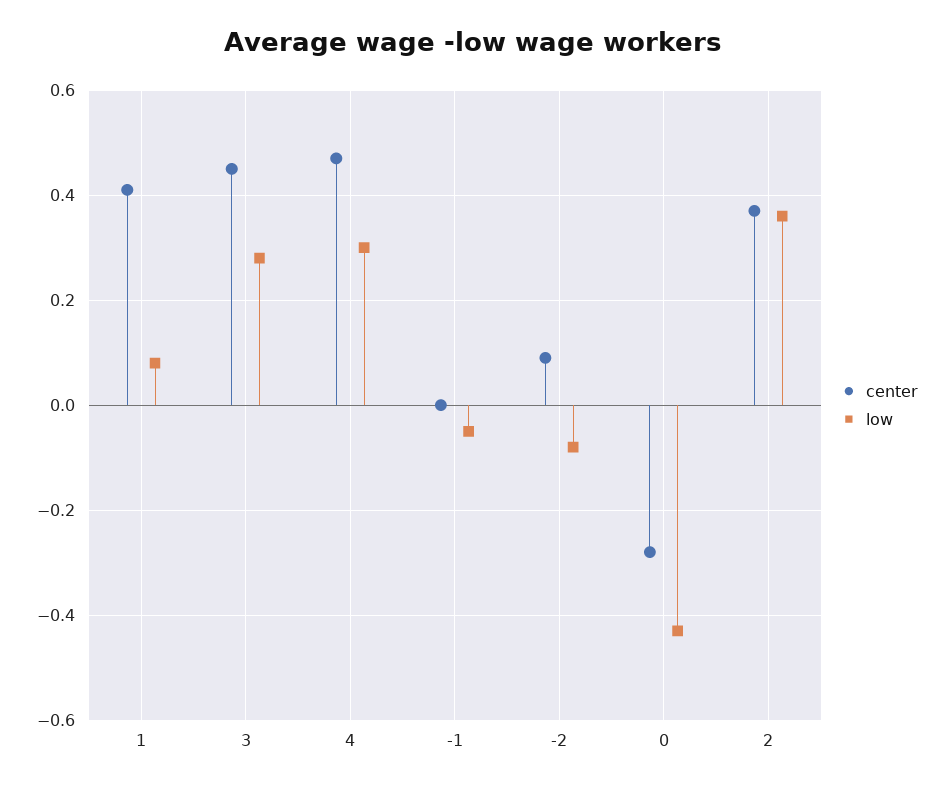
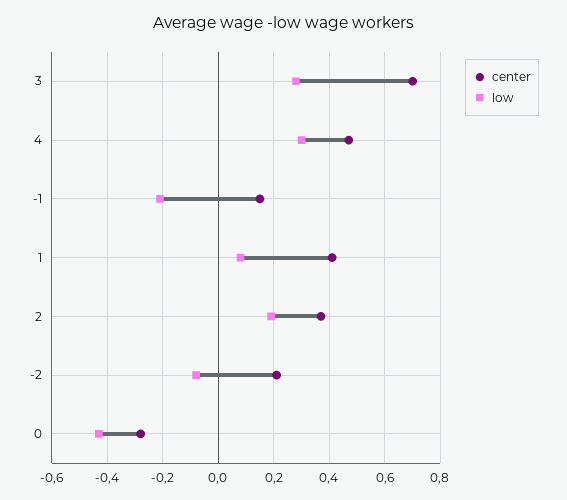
center, 3: 0.45 -> 0.7
center, -1: 0 -> 0.15
low, -1: -0.05 -> -0.2
center, -2: 0.1 -> 0.2
low, 2: 0.35 -> 0.2

